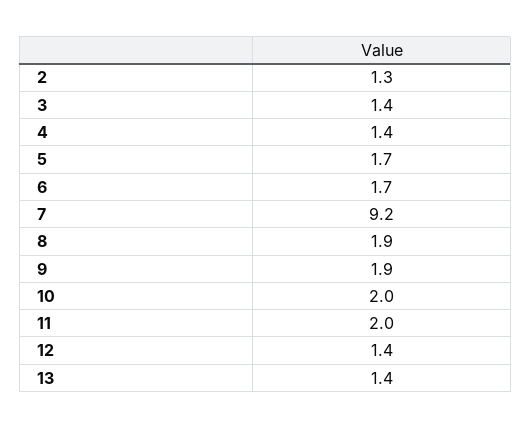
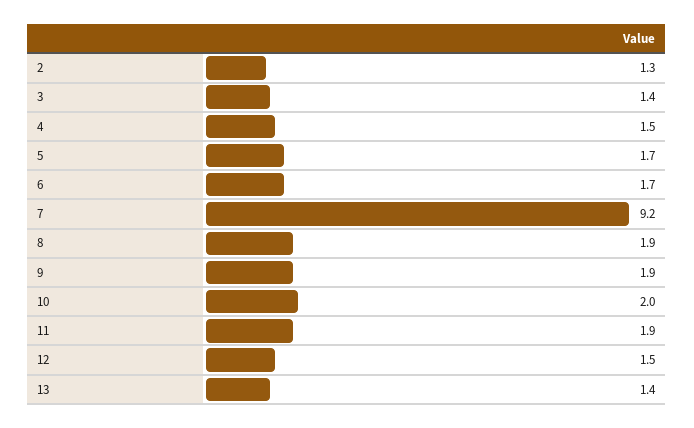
4: 1.4 -> 1.5
11: 2 -> 1.9
12: 1.4 -> 1.5

